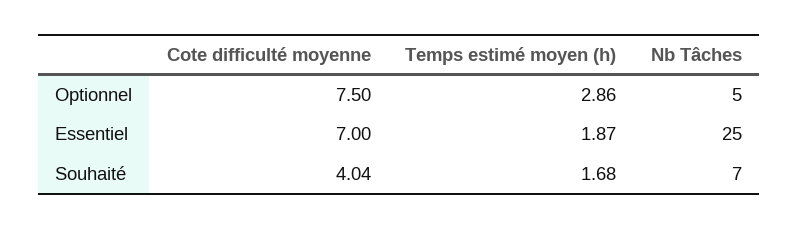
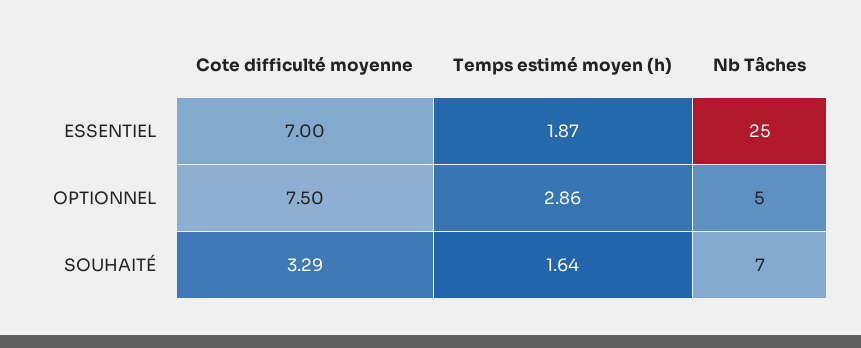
Cote difficulté moyenne, Souhaité: 4.04 -> 3.29
Temps estimé moyen (h), Souhaité: 1.68 -> 1.64

